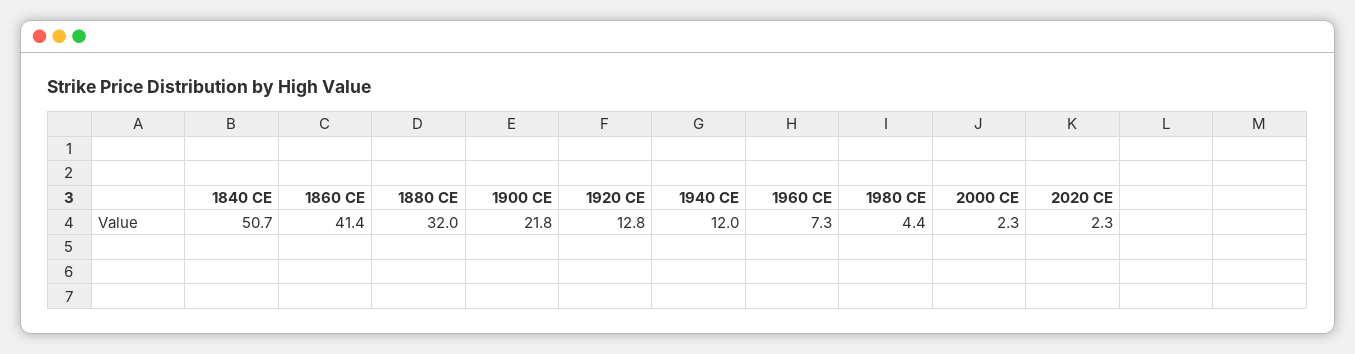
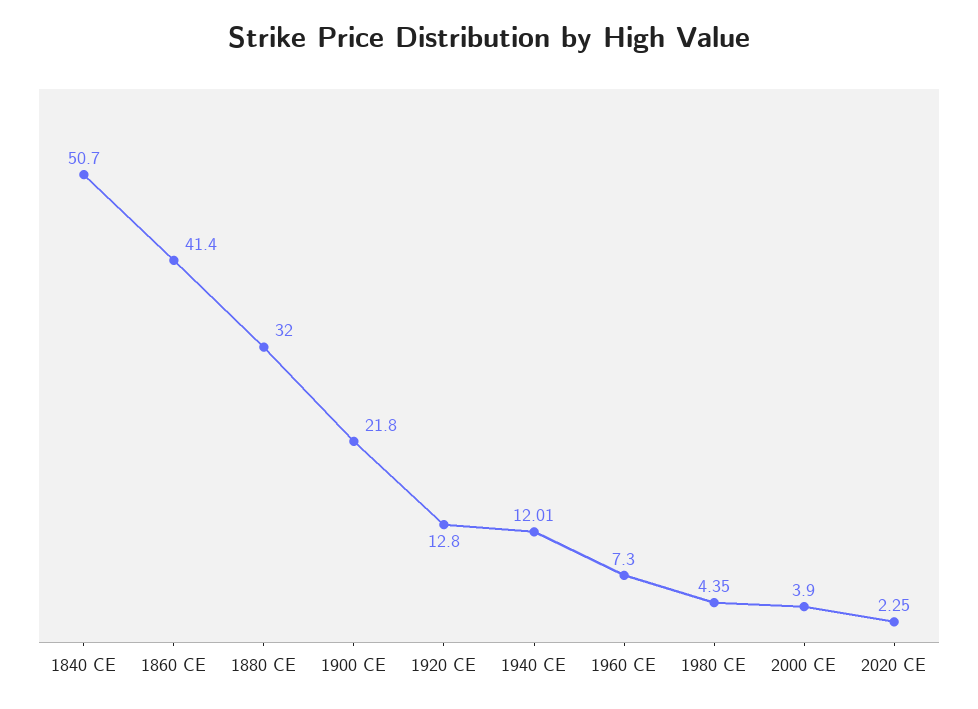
2000 CE: 2.3 -> 3.9

